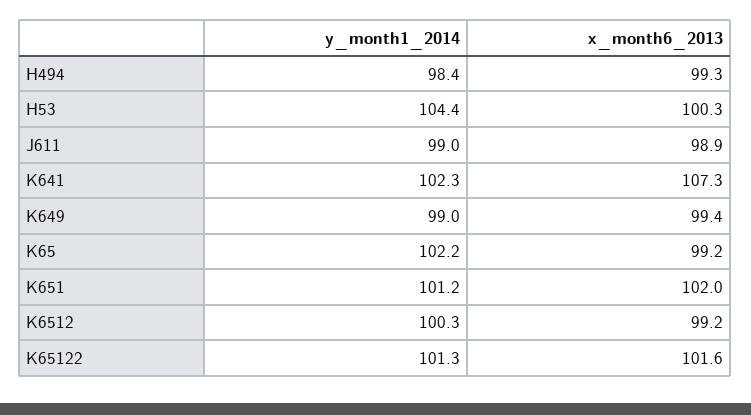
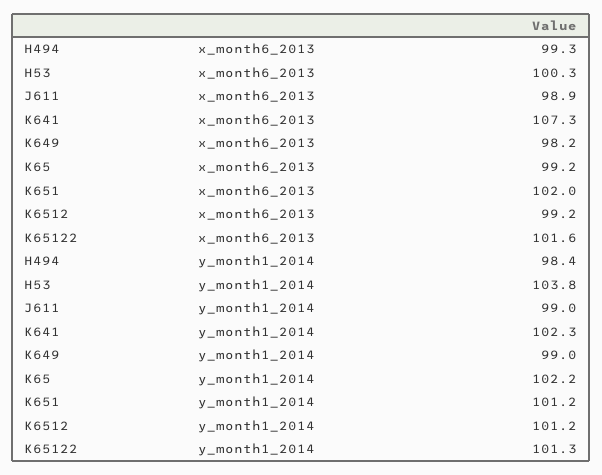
y_month1_2014, H53: 104.4 -> 103.8
x_month6_2013, K649: 99.4 -> 98.2
y_month1_2014, K6512: 100.3 -> 101.2

